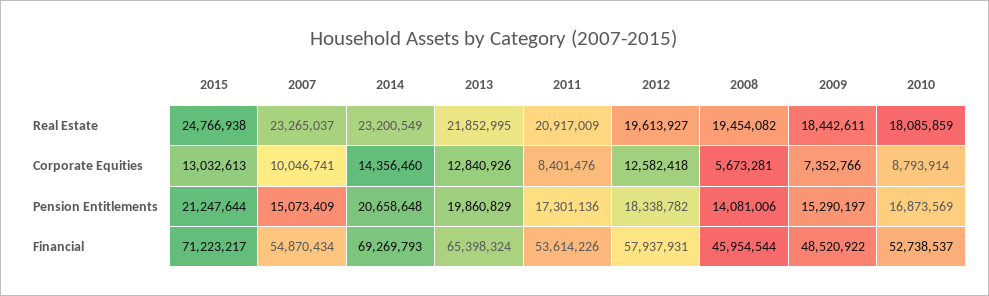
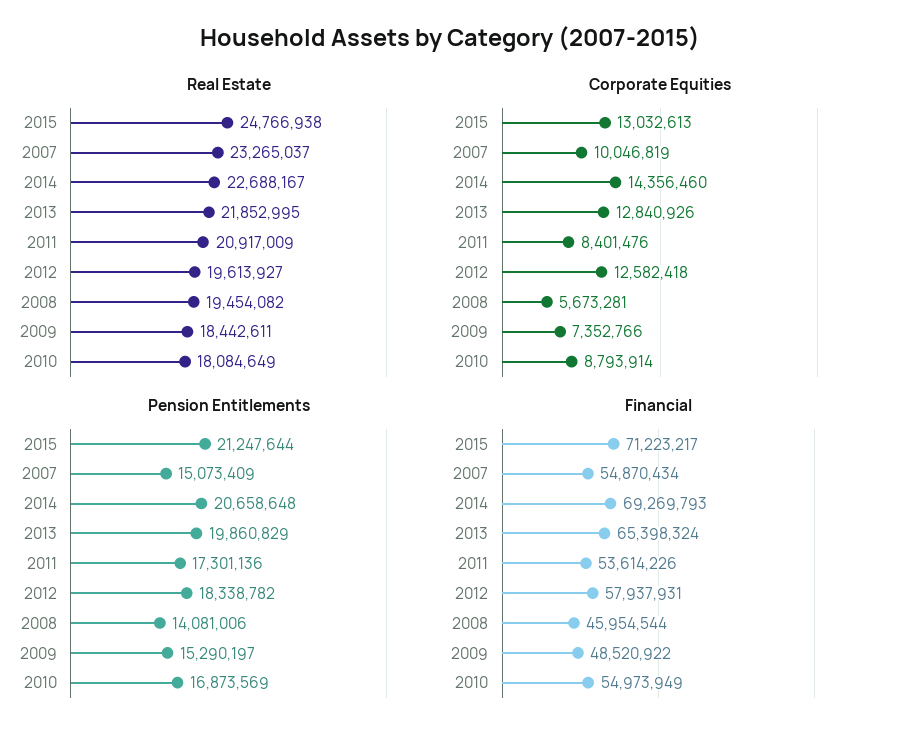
Real Estate, 2014: 23200549 -> 22688167
Real Estate, 2010: 18085859 -> 18084649
Corporate Equities, 2007: 10046741 -> 10046819
Financial, 2010: 52738537 -> 54973949

